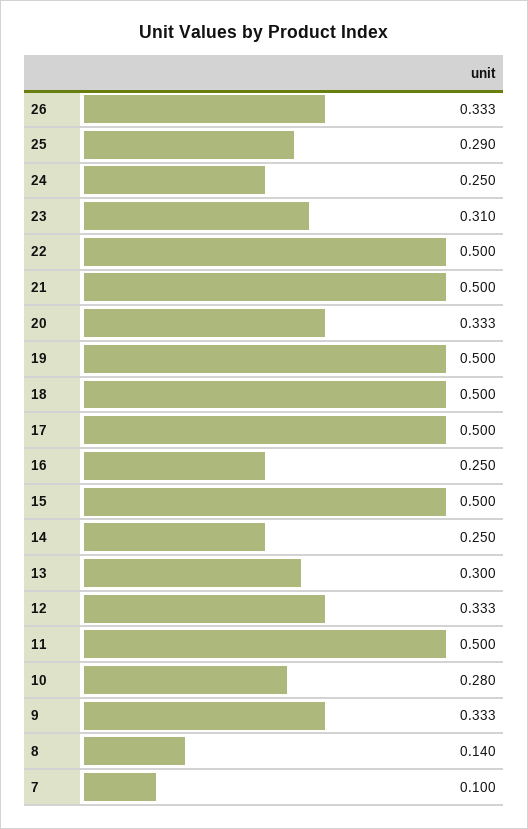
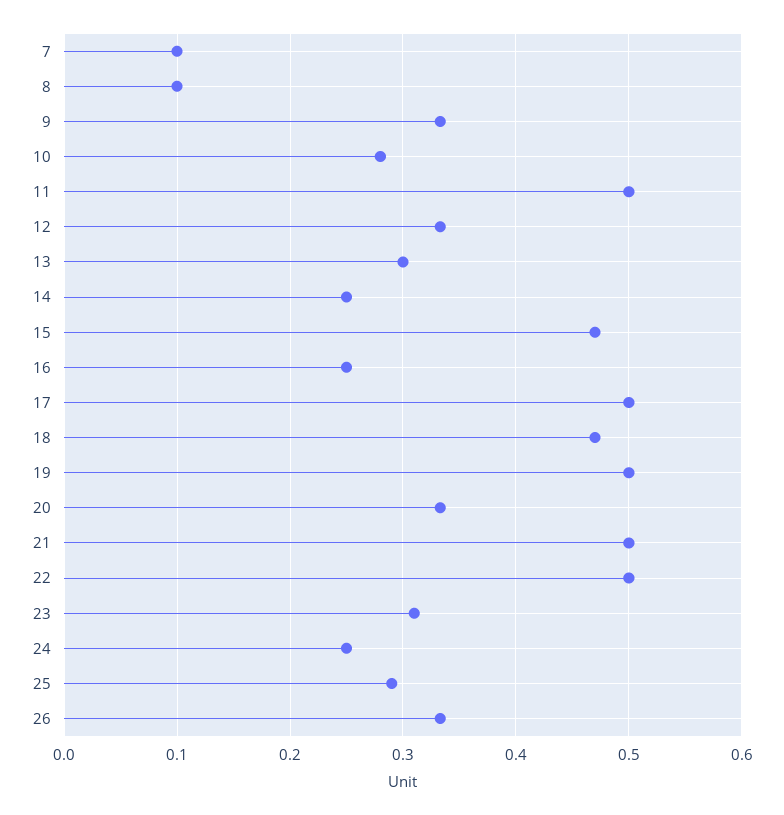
18: 0.5 -> 0.47
15: 0.5 -> 0.47
8: 0.14 -> 0.1

